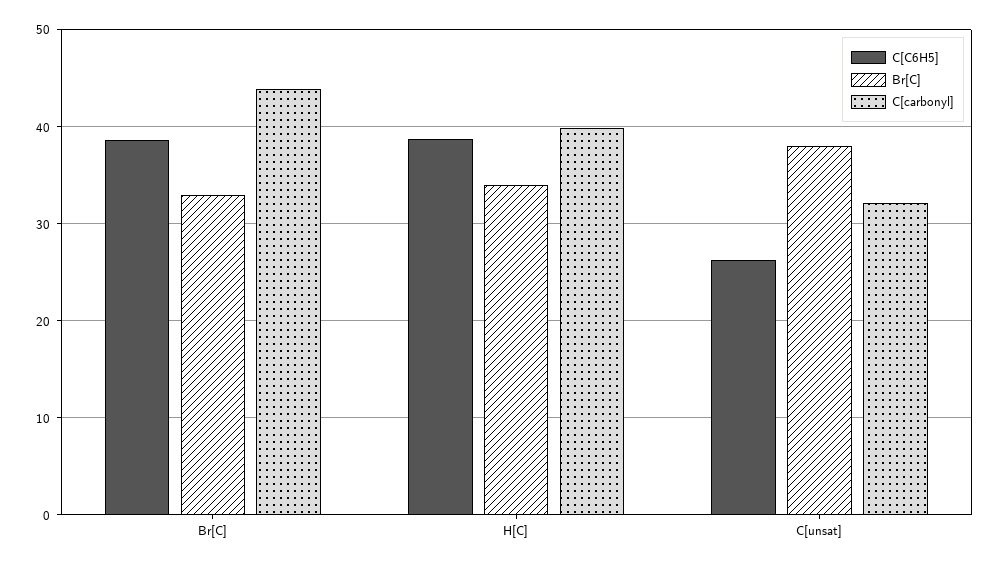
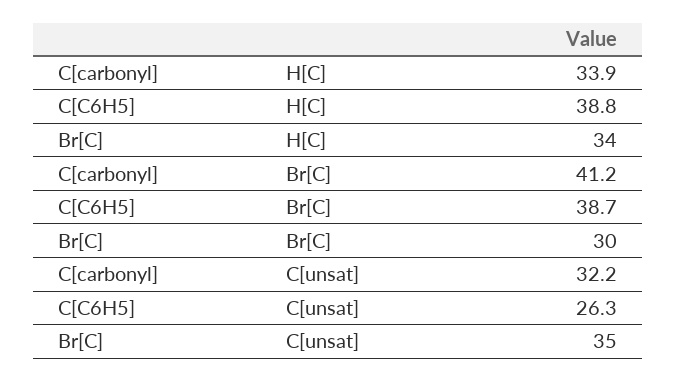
Br[C], Br[C]: 33 -> 30
C[carbonyl], Br[C]: 44 -> 41.2
C[carbonyl], H[C]: 40 -> 33.9
Br[C], C[unsat]: 38 -> 35

